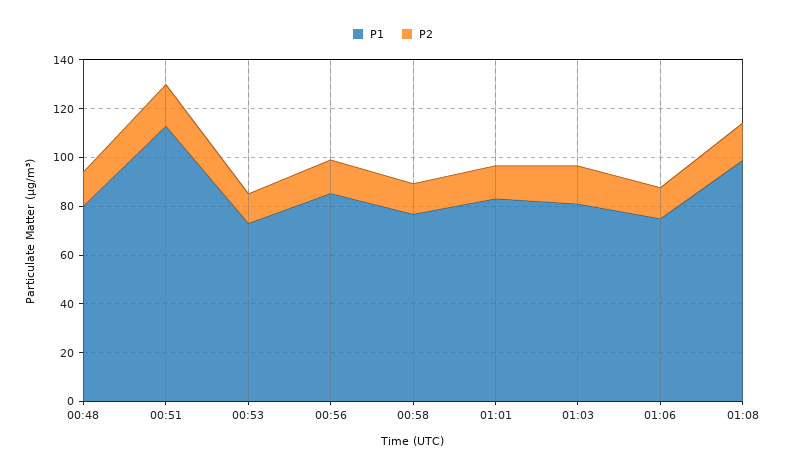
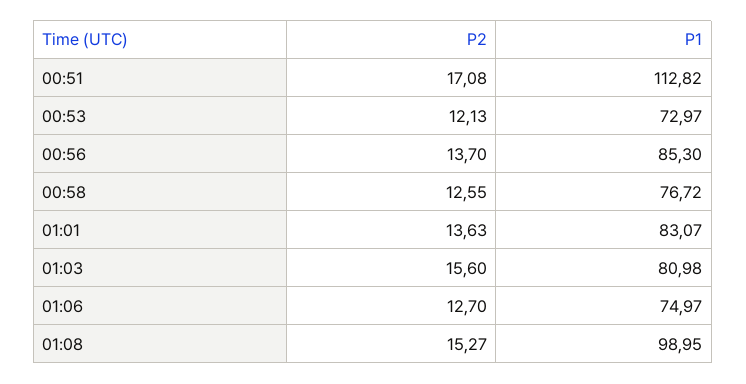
P1, 00:48: 80 -> none
P2, 00:48: 15 -> none

